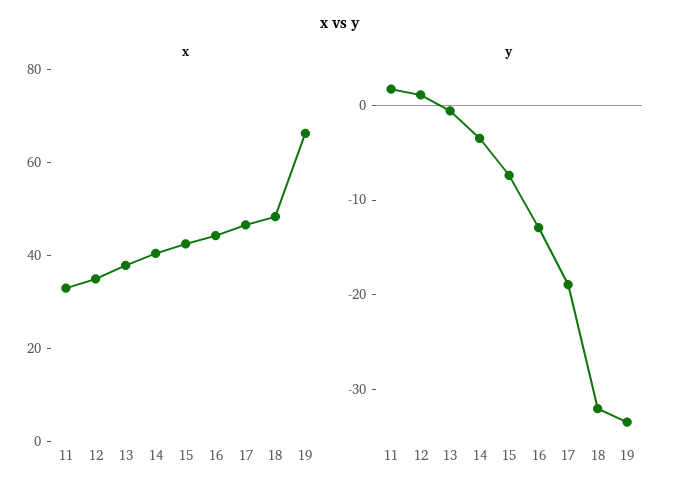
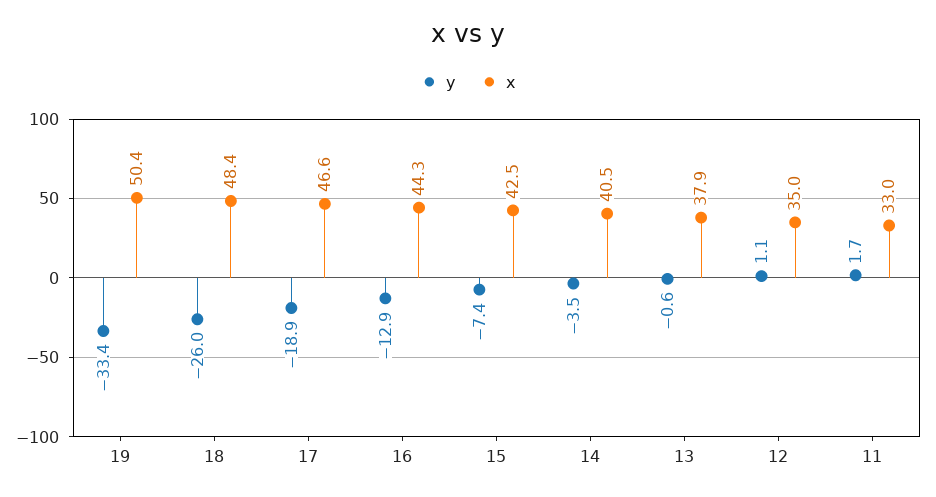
x, 19: 65 -> 50.4
y, 18: -32 -> -26

